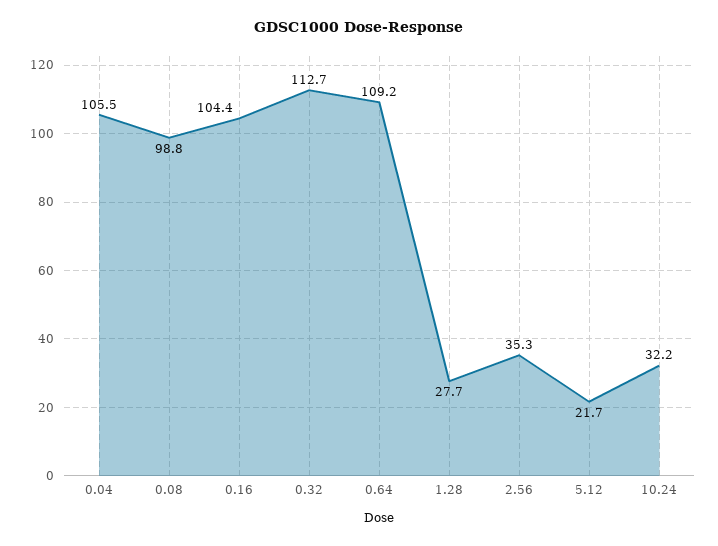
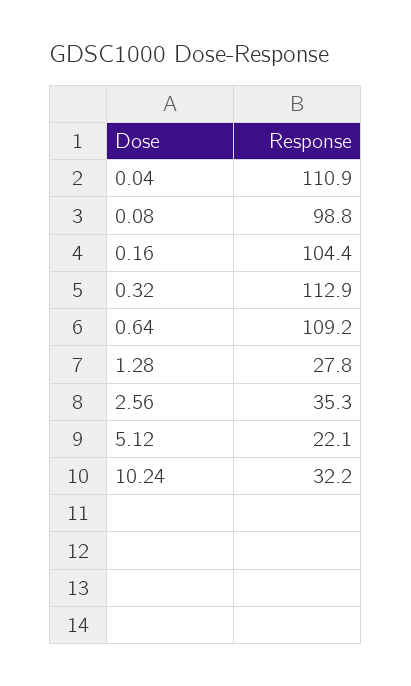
0.04: 105.5 -> 110.9
0.32: 112.7 -> 112.9
1.28: 27.7 -> 27.8
5.12: 21.7 -> 22.1

